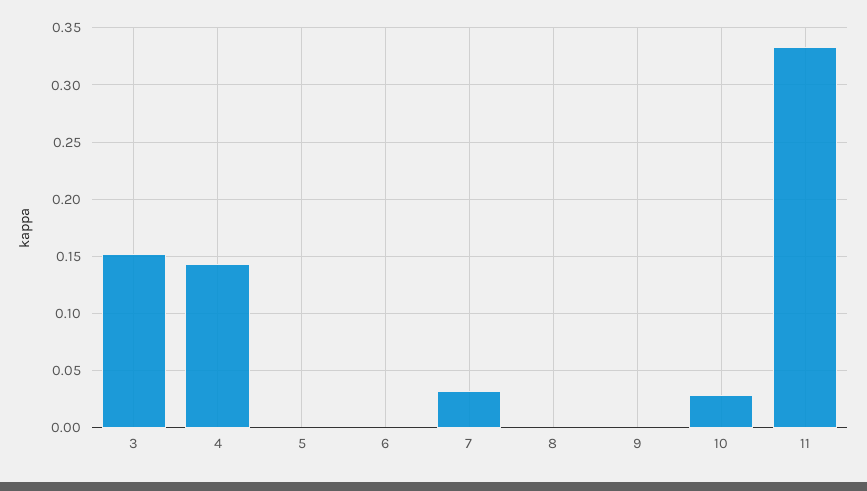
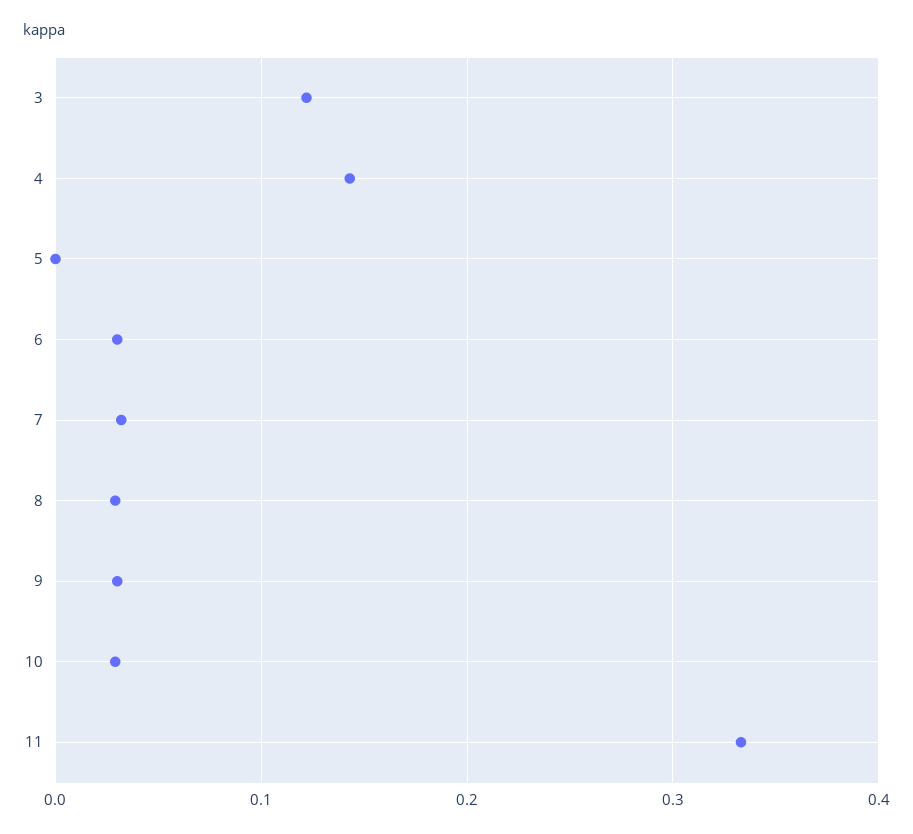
3: 0.15 -> 0.12
6: 0 -> 0.03
8: 0 -> 0.03
9: 0 -> 0.03

